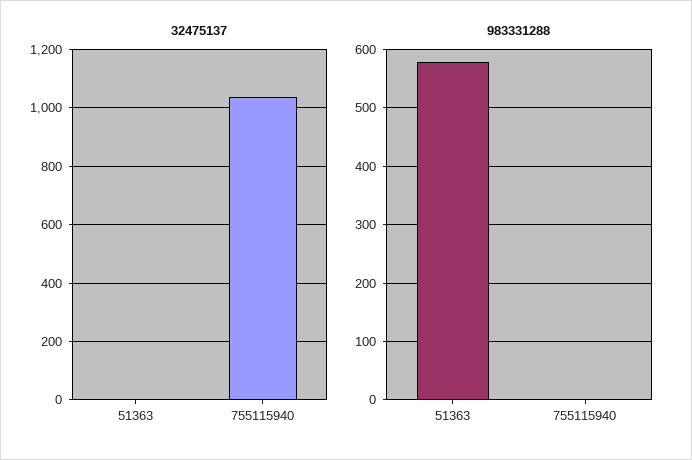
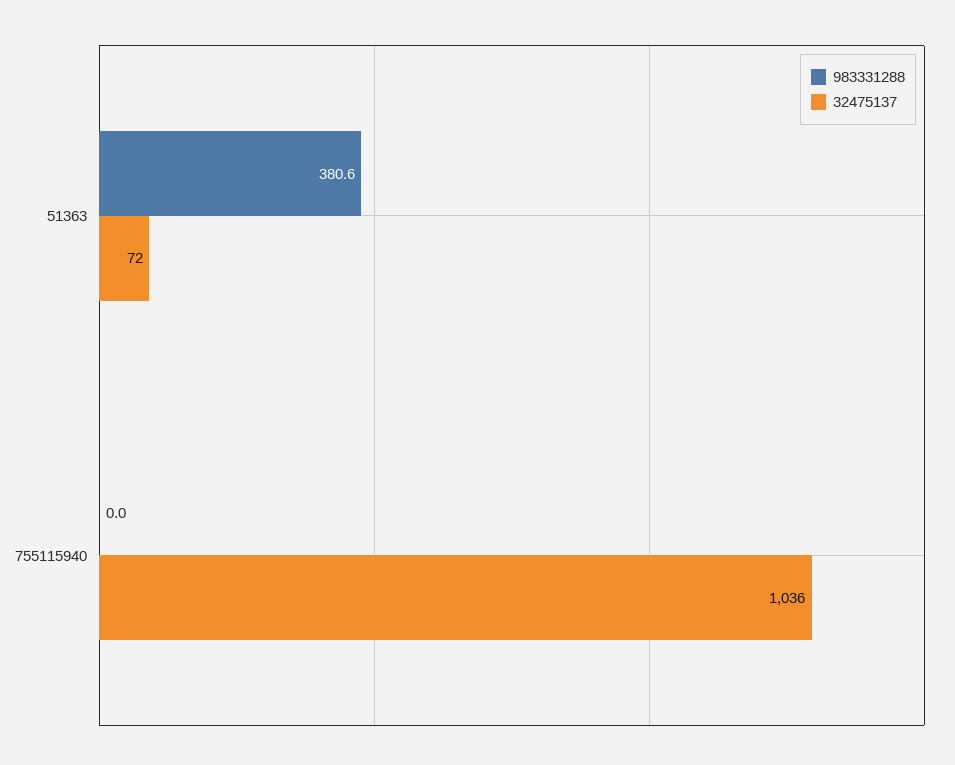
32475137, 51363: 0 -> 72
983331288, 51363: 580 -> 380.6

